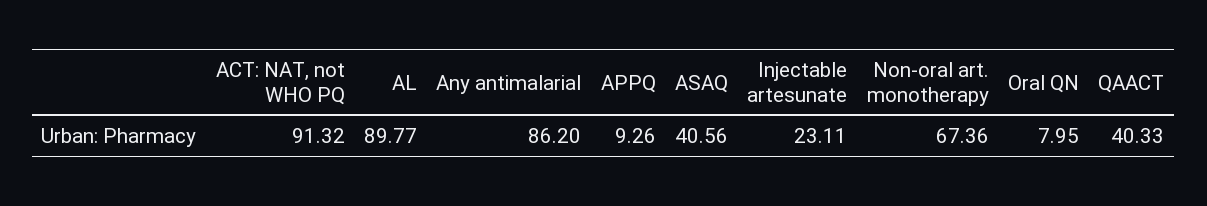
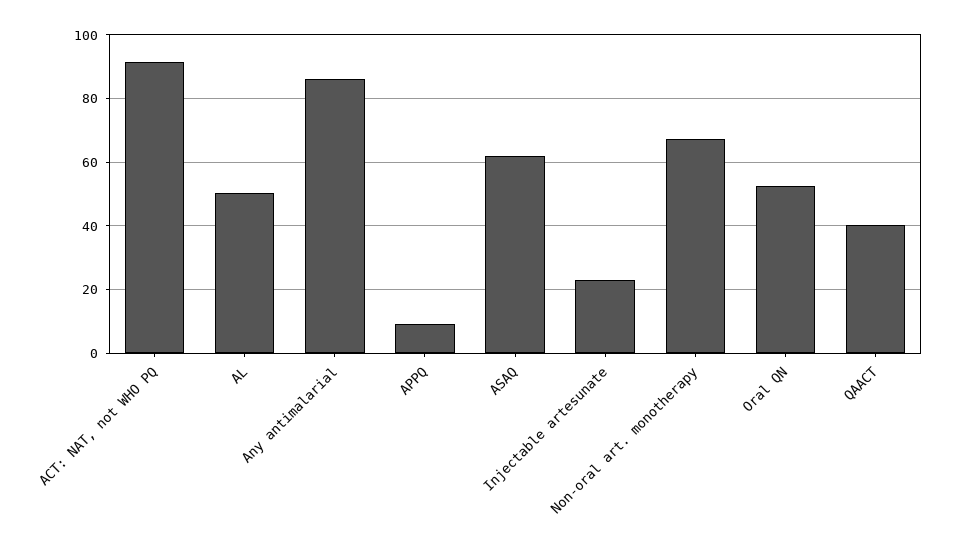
AL: 89.77 -> 50
ASAQ: 40.56 -> 62
Oral QN: 7.95 -> 52

